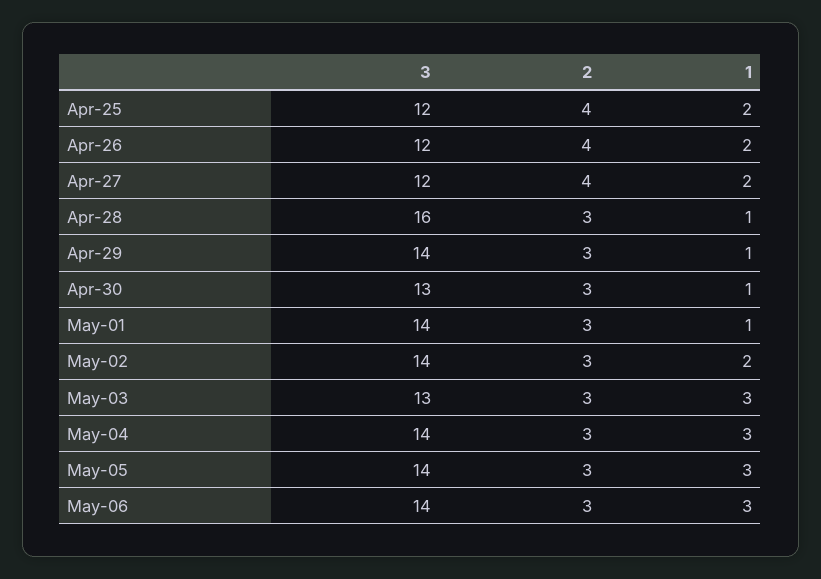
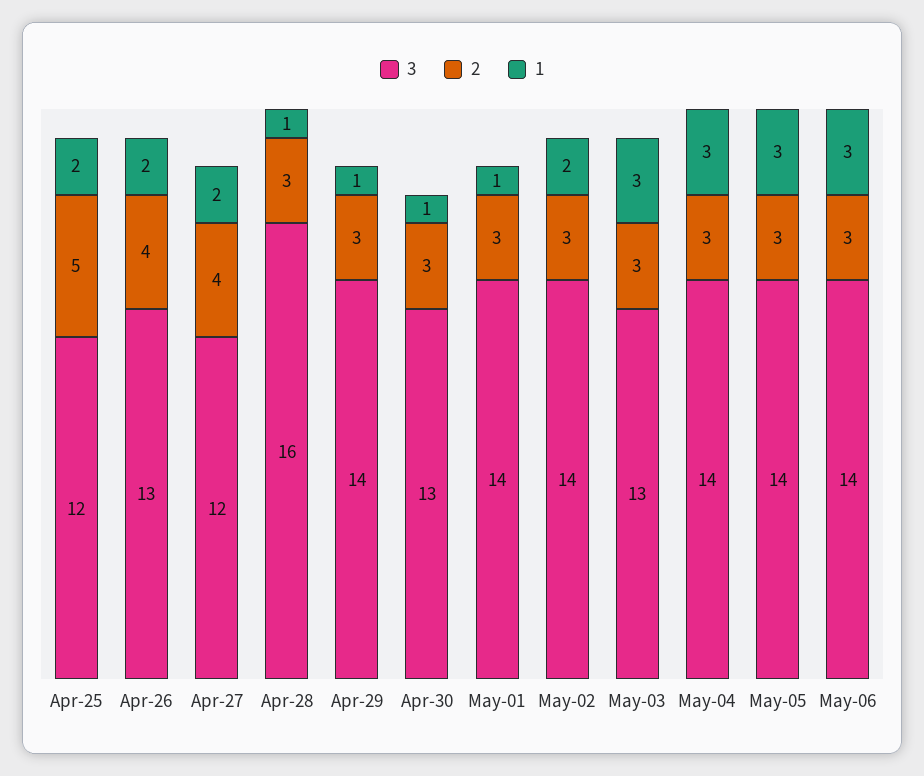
2, Apr-25: 4 -> 5
3, Apr-26: 12 -> 13

